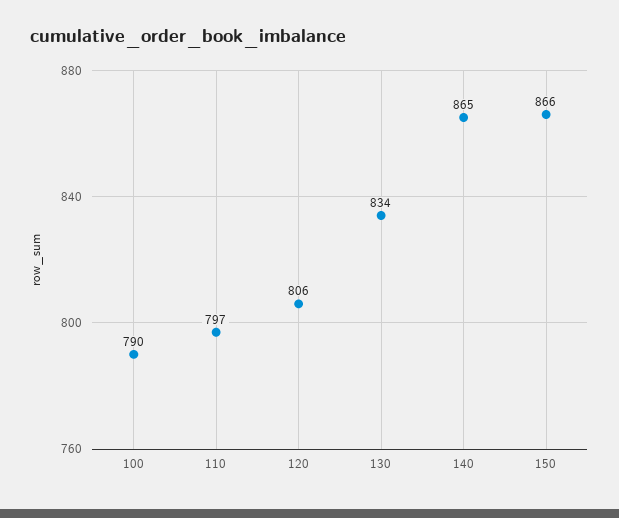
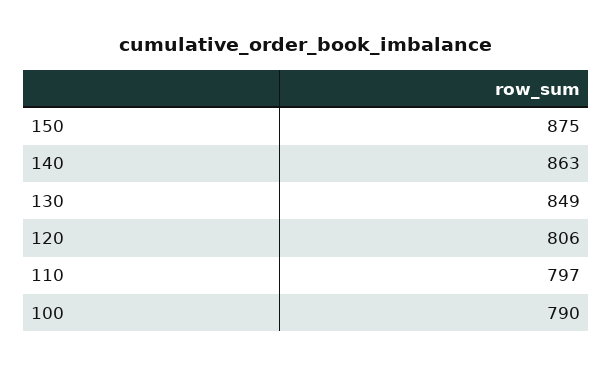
130: 834 -> 849
140: 865 -> 863
150: 866 -> 875

